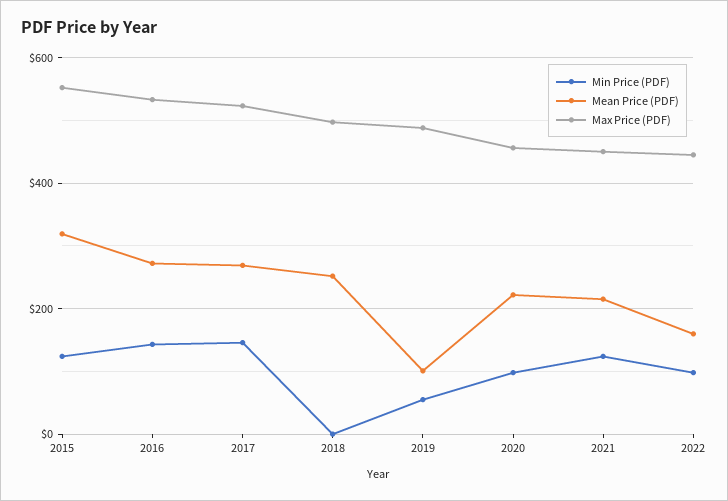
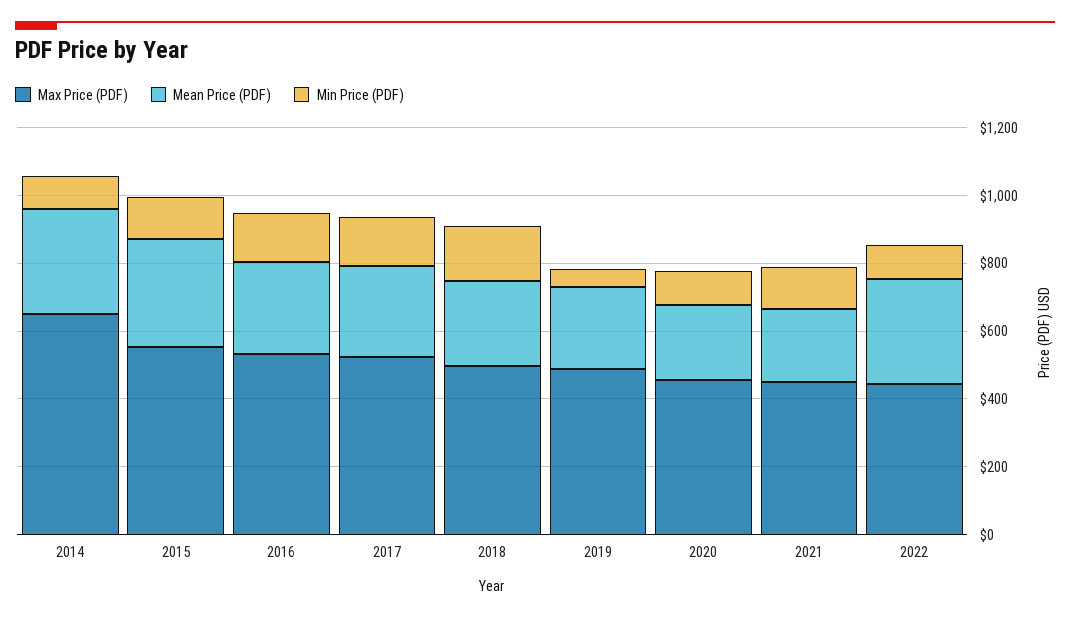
Min Price (PDF), 2018: 0 -> 150
Mean Price (PDF), 2019: 100 -> 250
Mean Price (PDF), 2022: 160 -> 300
Max Price (PDF), 2014: none -> 650
Mean Price (PDF), 2014: none -> 300
Min Price (PDF), 2014: none -> 100

